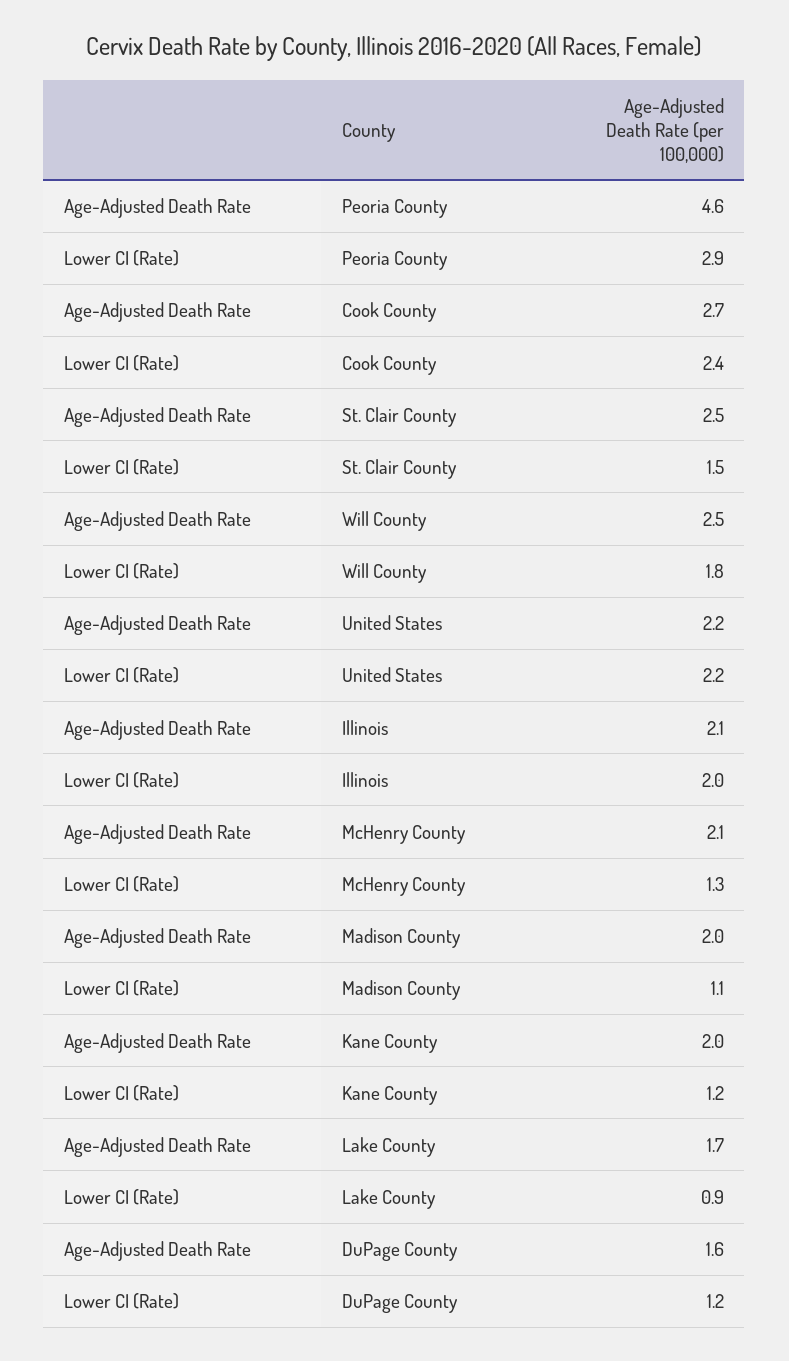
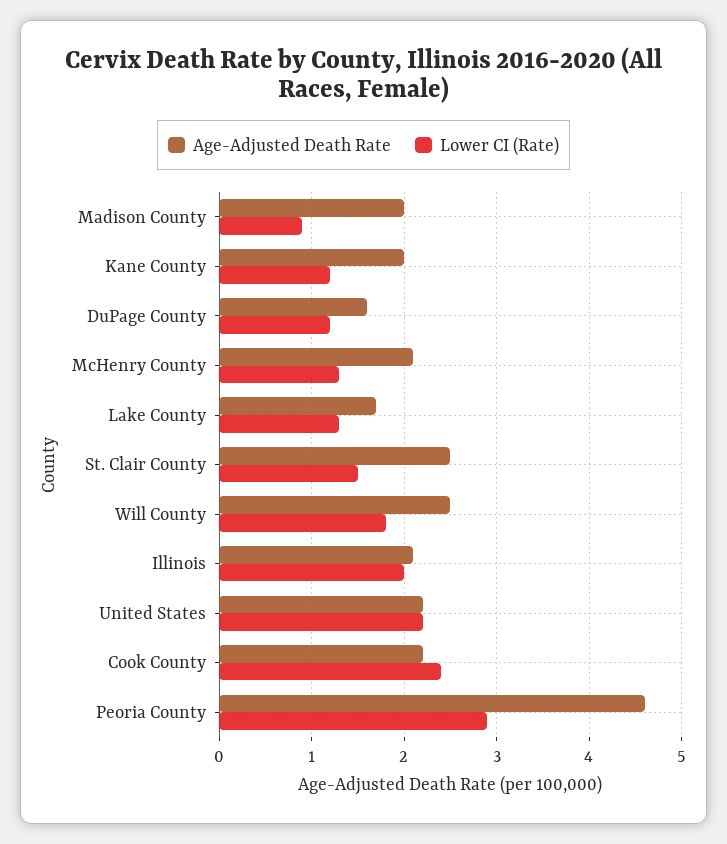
Age-Adjusted Death Rate, Cook County: 2.7 -> 2.2
Lower CI (Rate), Madison County: 1.1 -> 0.9
Lower CI (Rate), Lake County: 0.9 -> 1.3

